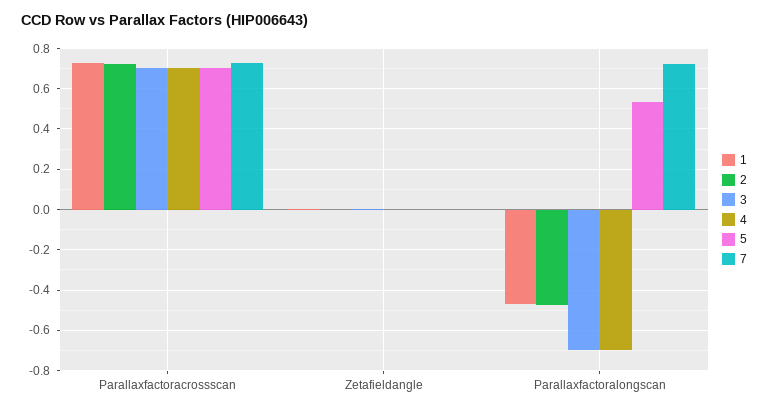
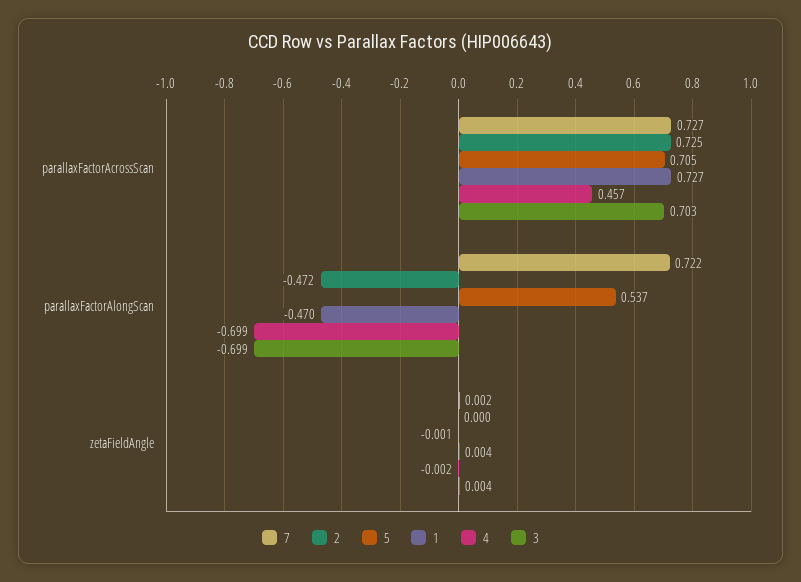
4, Parallaxfactoracrossscan: 0.7 -> 0.457

